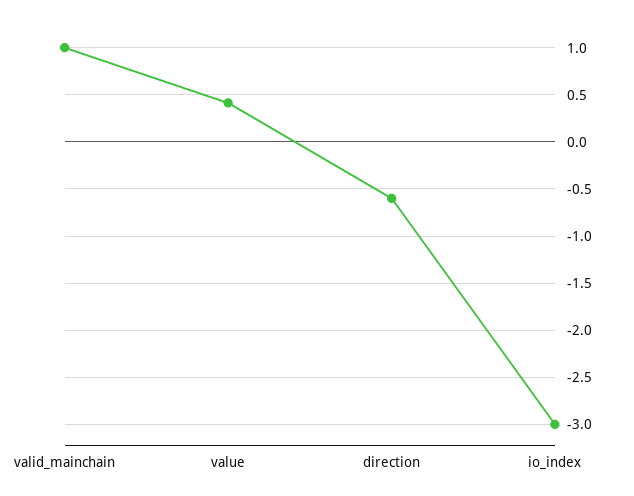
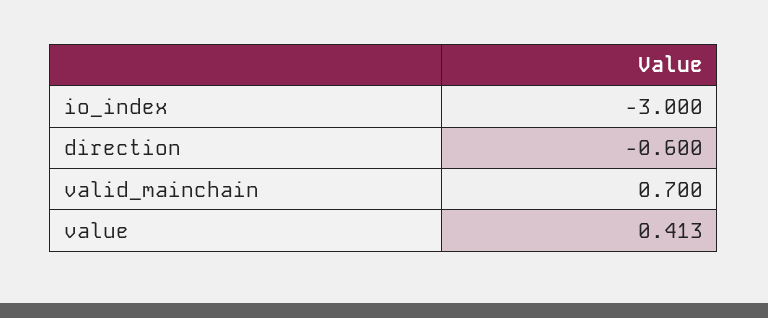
valid_mainchain: 1 -> 0.7

